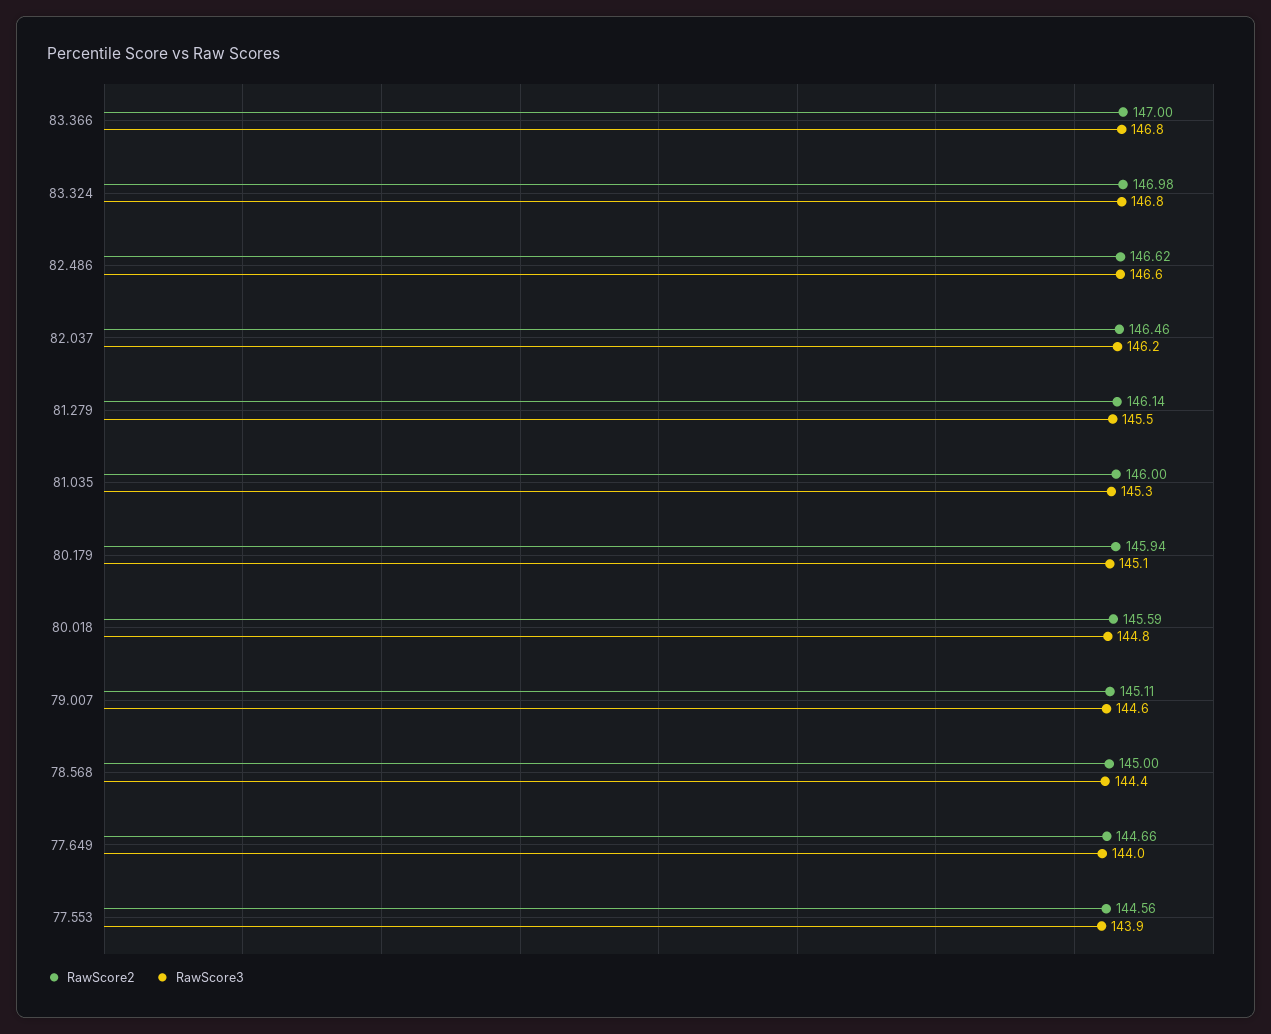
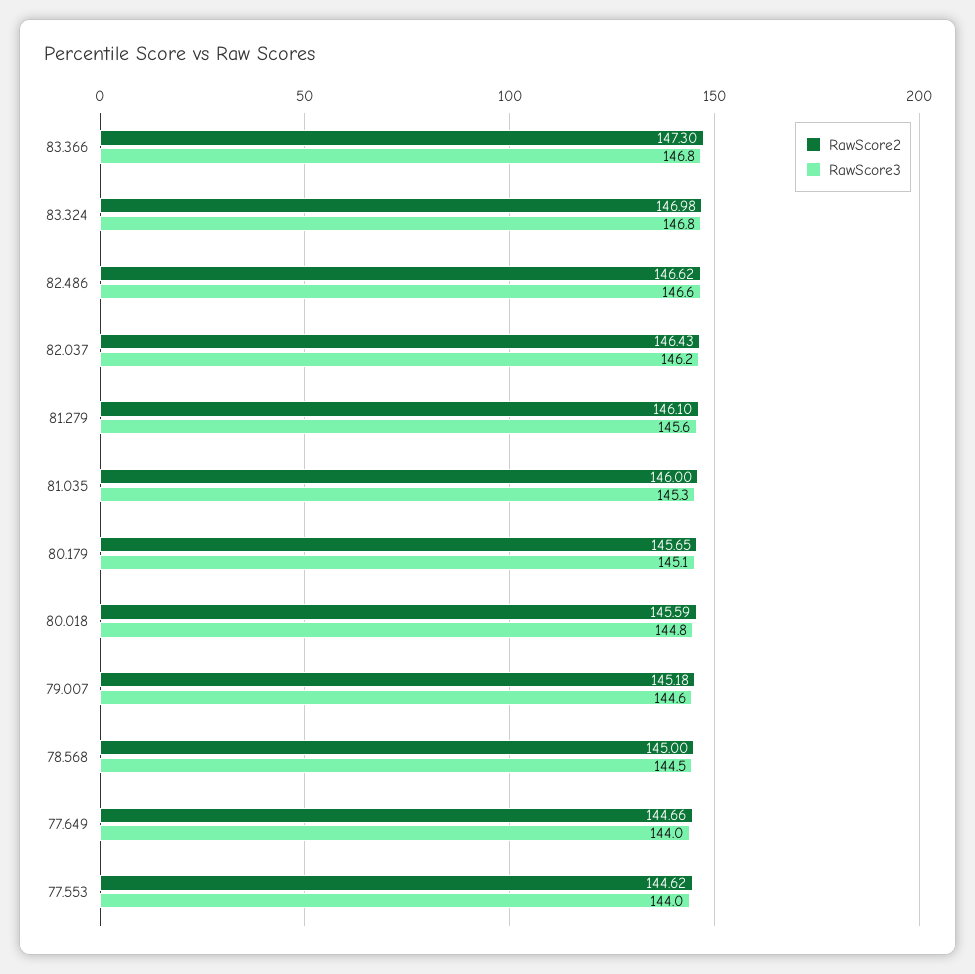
RawScore2, 83.366: 147 -> 147.3
RawScore2, 82.037: 146.46 -> 146.43
RawScore2, 81.279: 146.14 -> 146.1
RawScore3, 81.279: 145.5 -> 145.6
RawScore2, 80.179: 145.94 -> 145.65
RawScore2, 79.007: 145.11 -> 145.18
RawScore3, 78.568: 144.4 -> 144.5
RawScore2, 77.553: 144.56 -> 144.62
RawScore3, 77.553: 143.9 -> 144

